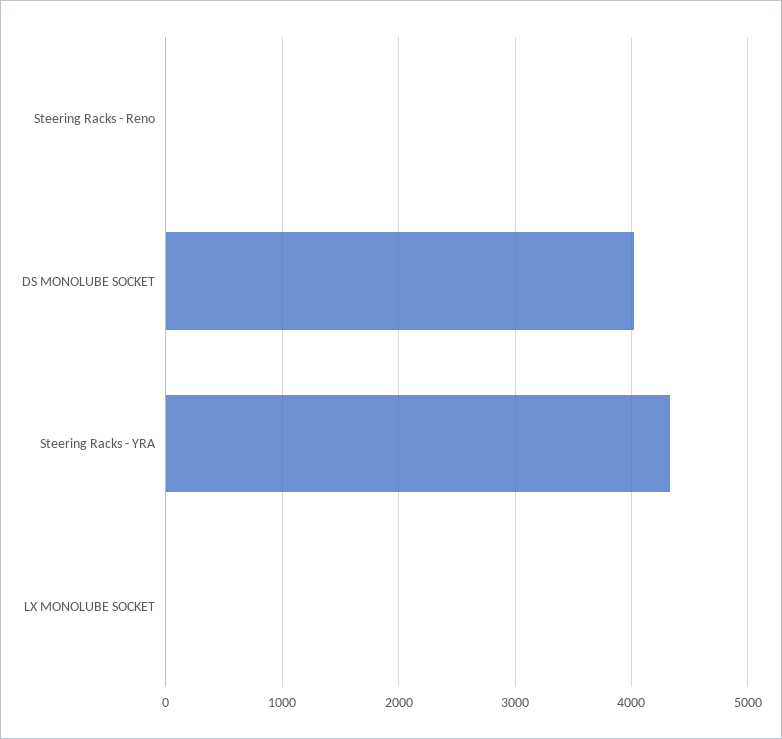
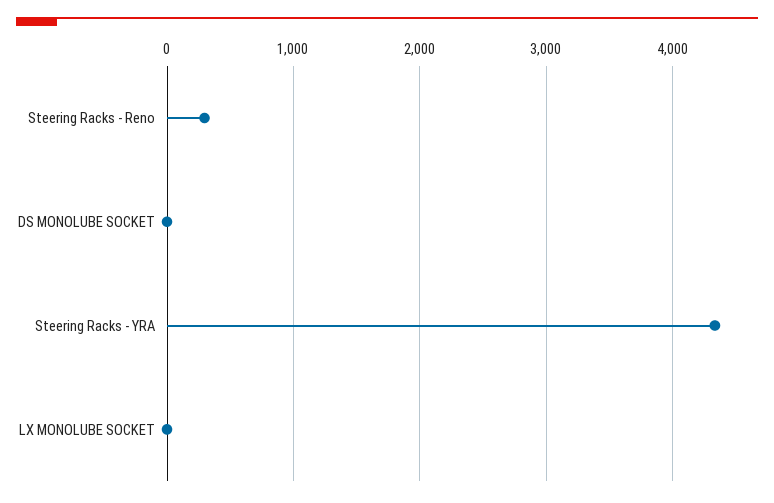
Steering Racks - Reno: 0 -> 300
DS MONOLUBE SOCKET: 4000 -> 0

